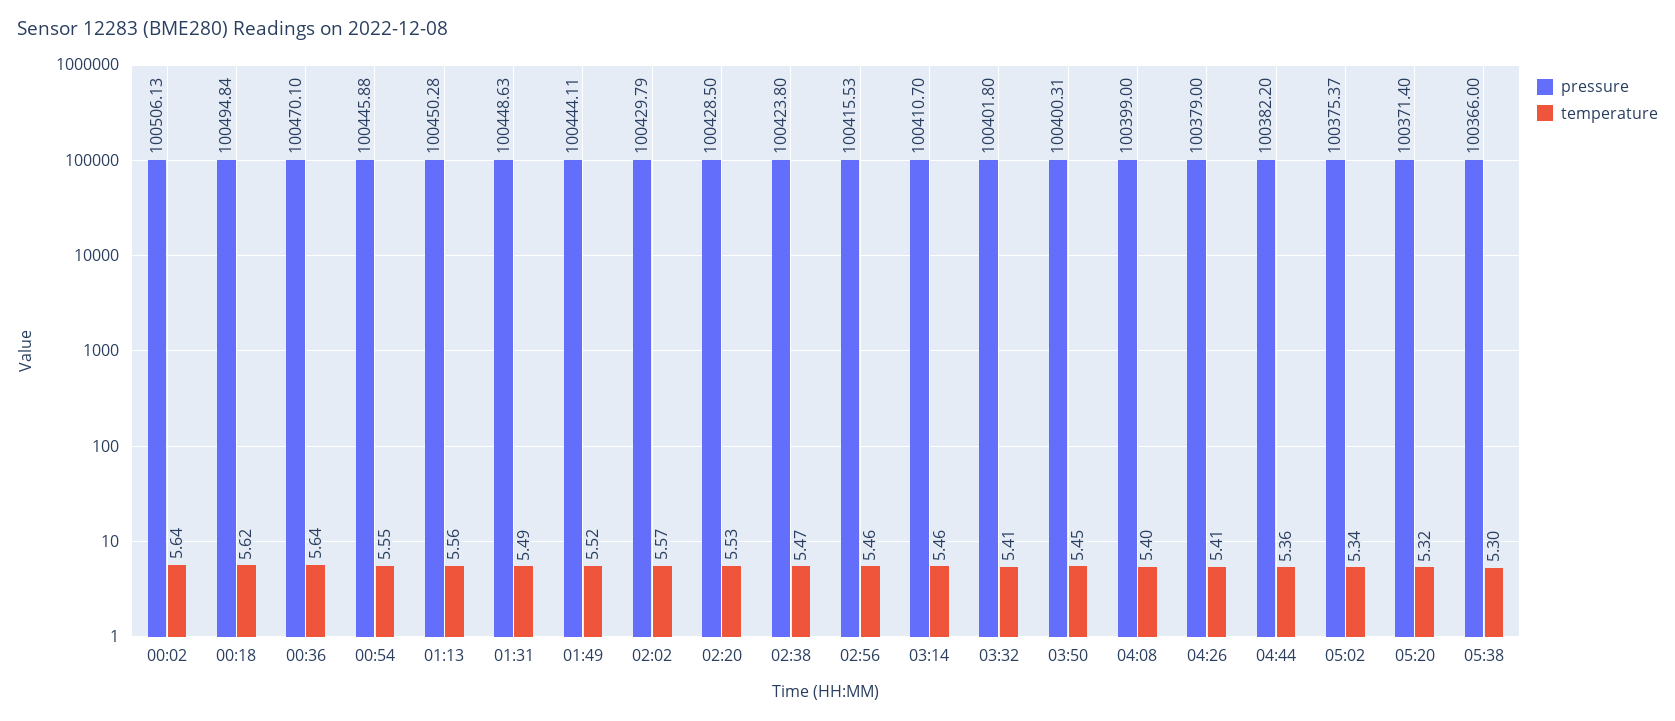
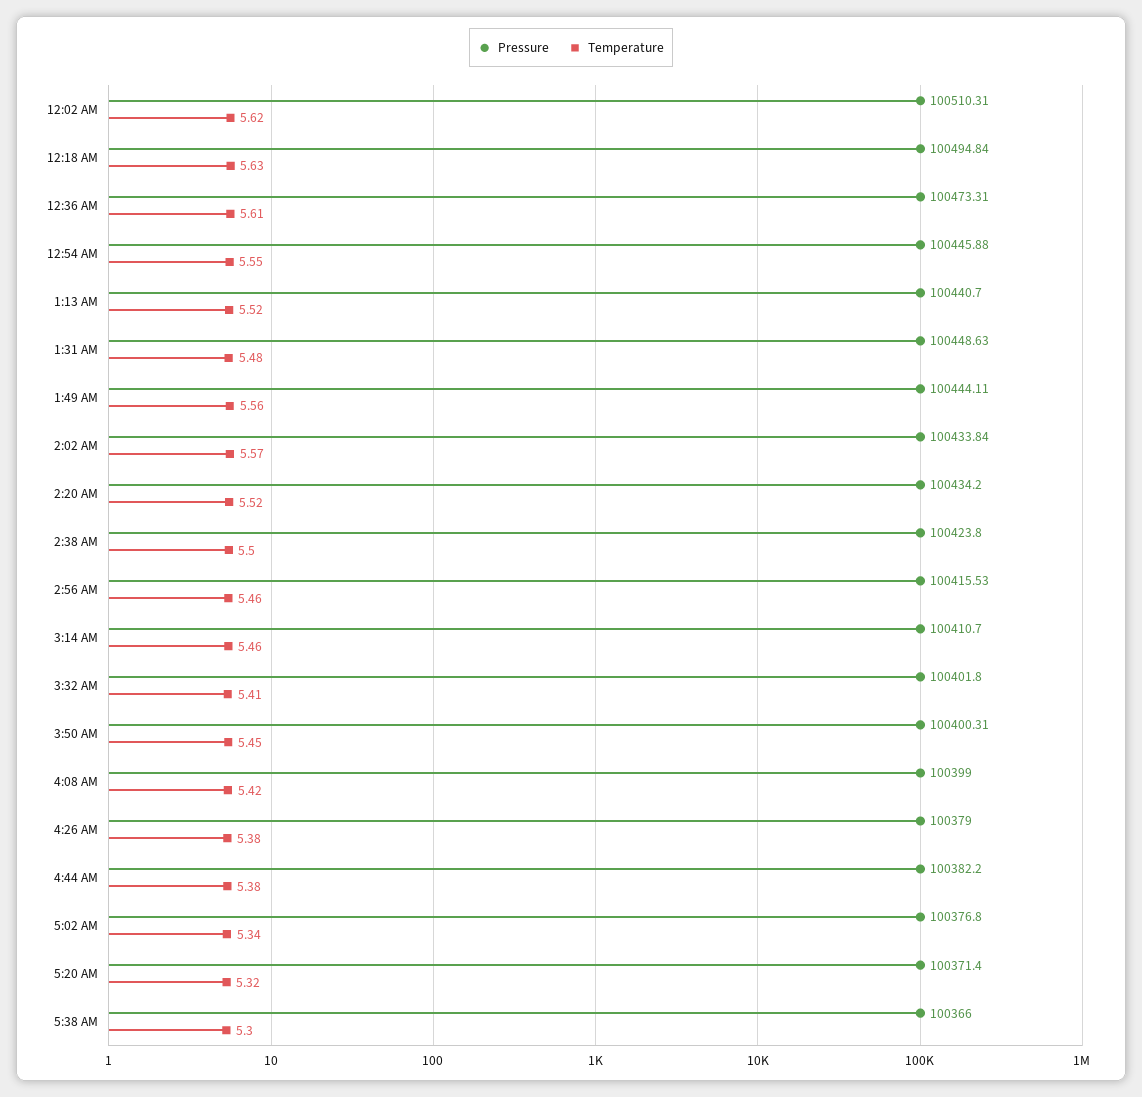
pressure, 00:02: 100506.13 -> 100510.31
temperature, 00:02: 5.64 -> 5.62
temperature, 00:18: 5.62 -> 5.63
pressure, 00:36: 100470.1 -> 100473.31
temperature, 00:36: 5.64 -> 5.61
pressure, 01:13: 100450.28 -> 100440.7
temperature, 01:13: 5.56 -> 5.52
temperature, 01:31: 5.49 -> 5.48
temperature, 01:49: 5.52 -> 5.56
pressure, 02:02: 100429.79 -> 100433.84
pressure, 02:20: 100428.5 -> 100434.2
temperature, 02:20: 5.53 -> 5.52
temperature, 02:38: 5.47 -> 5.5
temperature, 04:08: 5.4 -> 5.42
temperature, 04:26: 5.41 -> 5.38
temperature, 04:44: 5.36 -> 5.38
pressure, 05:02: 100375.37 -> 100376.8

